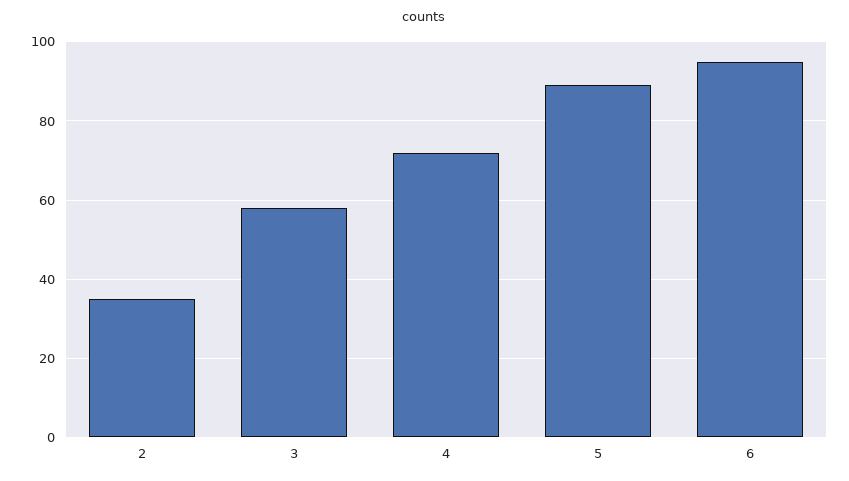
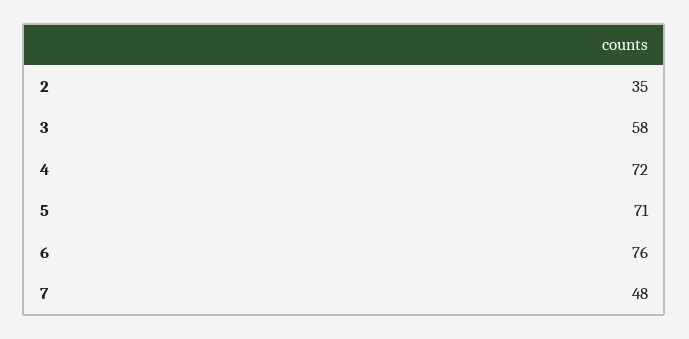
5: 90 -> 71
6: 95 -> 76
7: none -> 48

